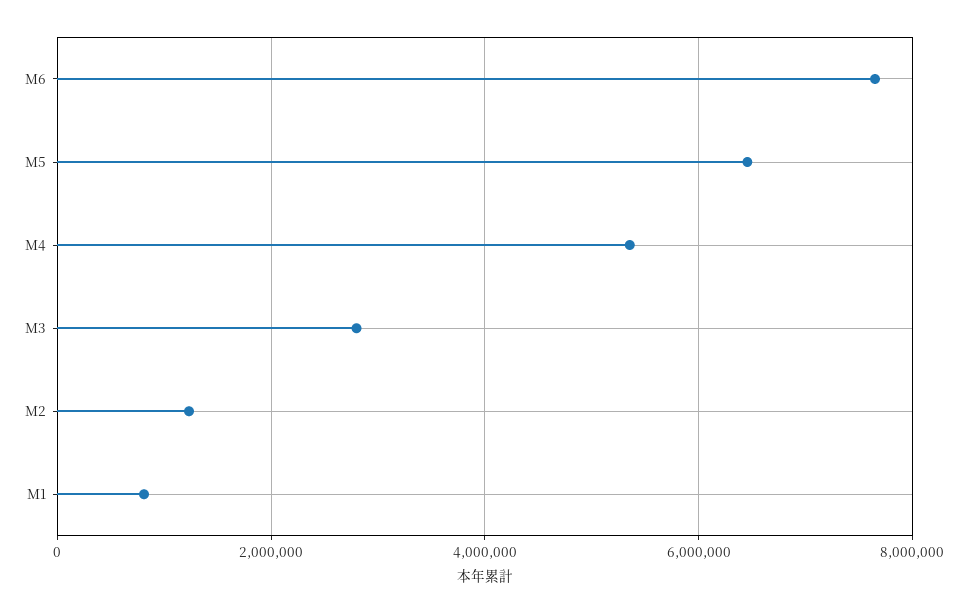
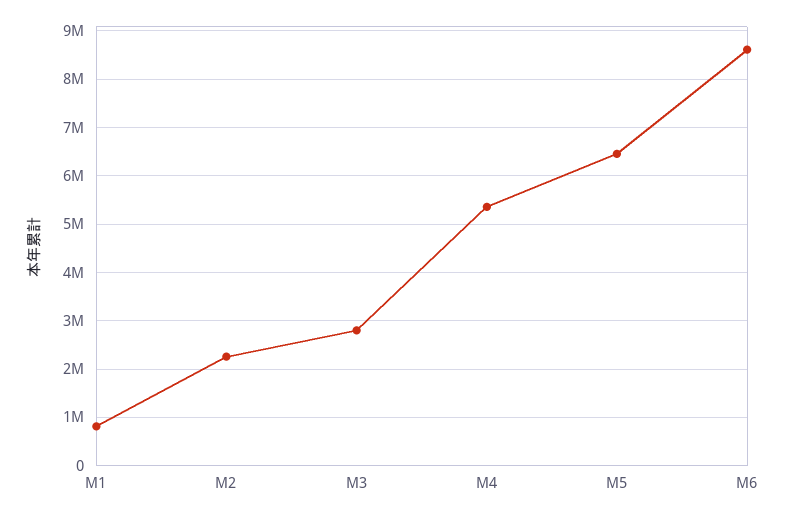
M6: 7600000 -> 8600000
M2: 1200000 -> 2200000

